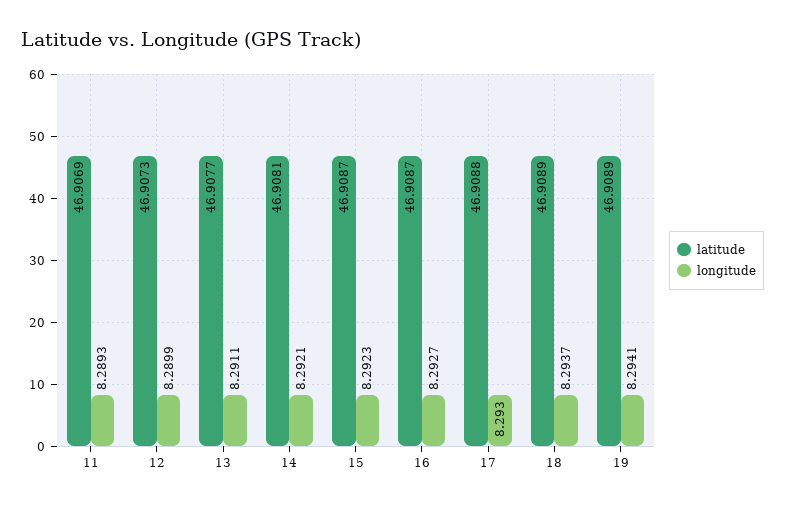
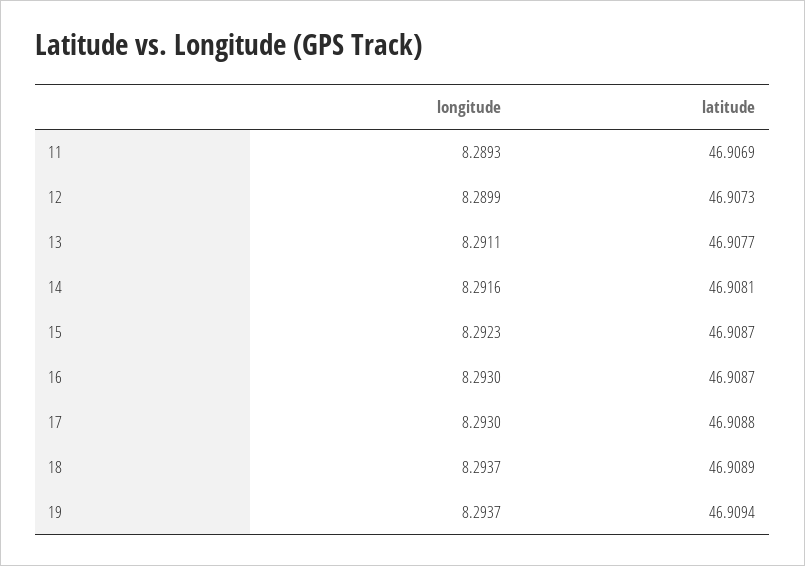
longitude, 14: 8.2921 -> 8.2916
longitude, 16: 8.2927 -> 8.293
latitude, 19: 46.9089 -> 46.9094
longitude, 19: 8.2941 -> 8.2937

